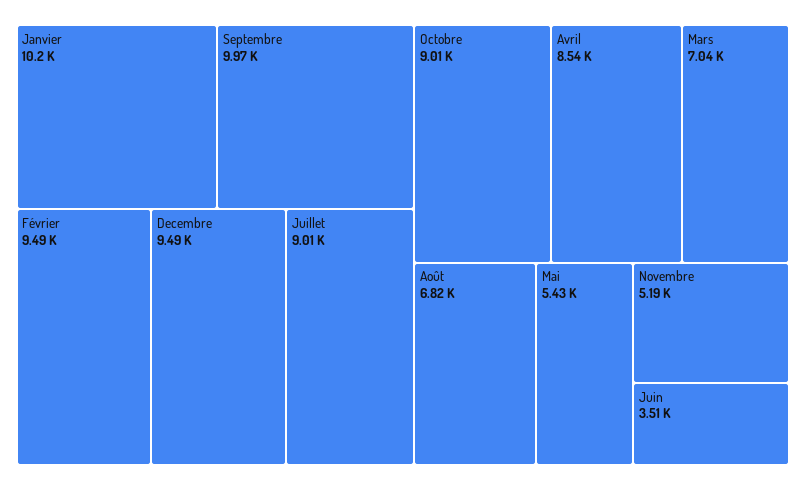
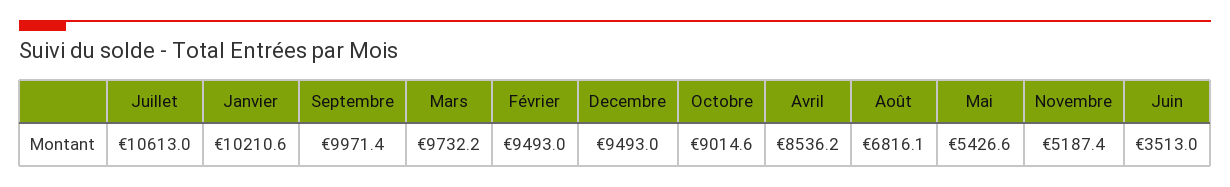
Juillet: 9010 -> 10613
Mars: 7040 -> 9732.2

